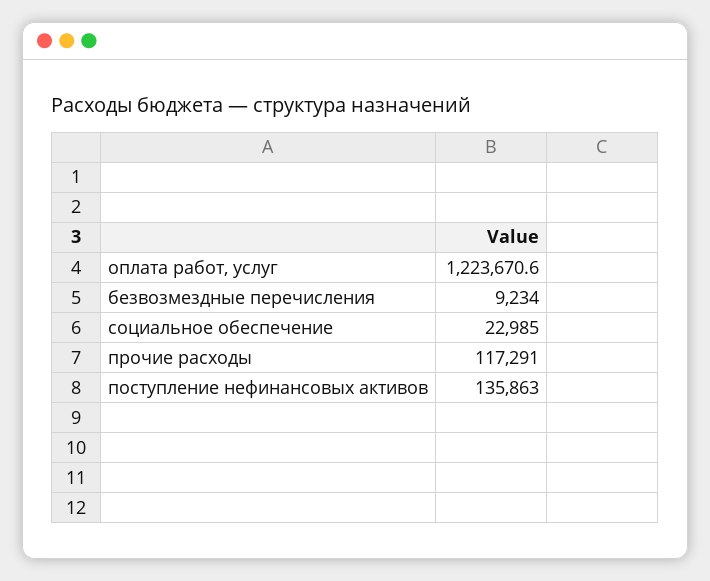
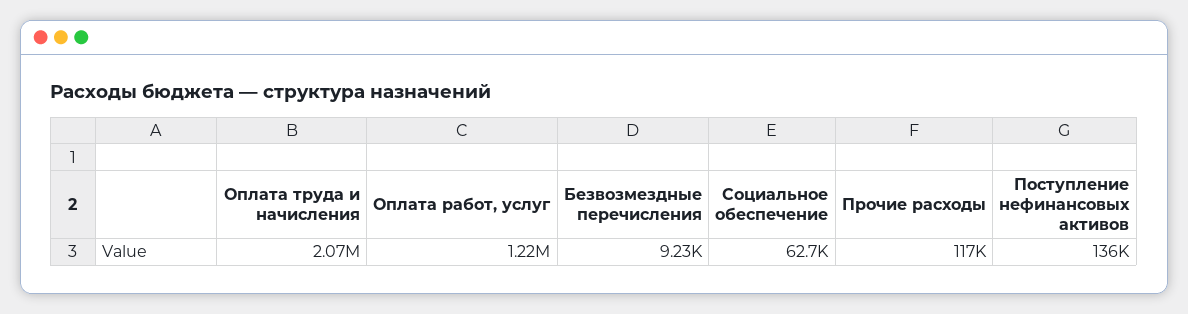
социальное обеспечение: 22985 -> 62700
Оплата труда и начисления: none -> 2070000

